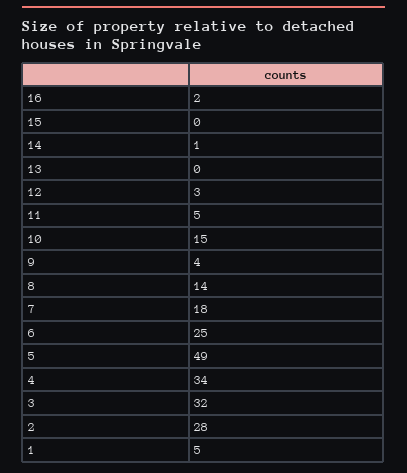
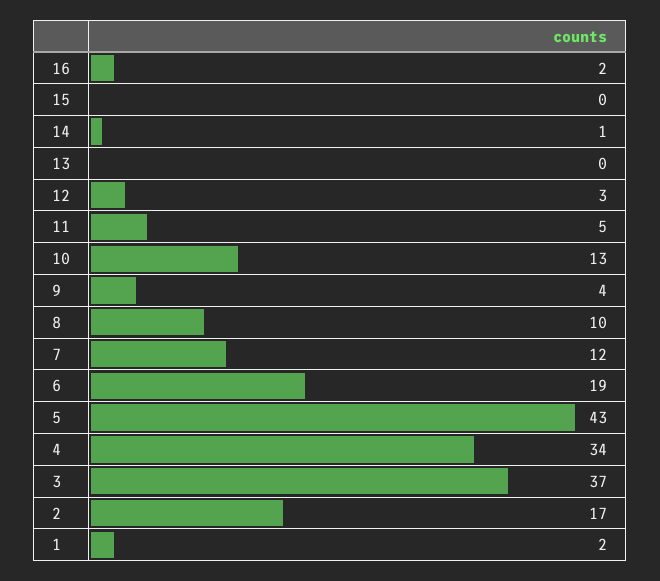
10: 15 -> 13
8: 14 -> 10
7: 18 -> 12
6: 25 -> 19
5: 49 -> 43
3: 32 -> 37
2: 28 -> 17
1: 5 -> 2

